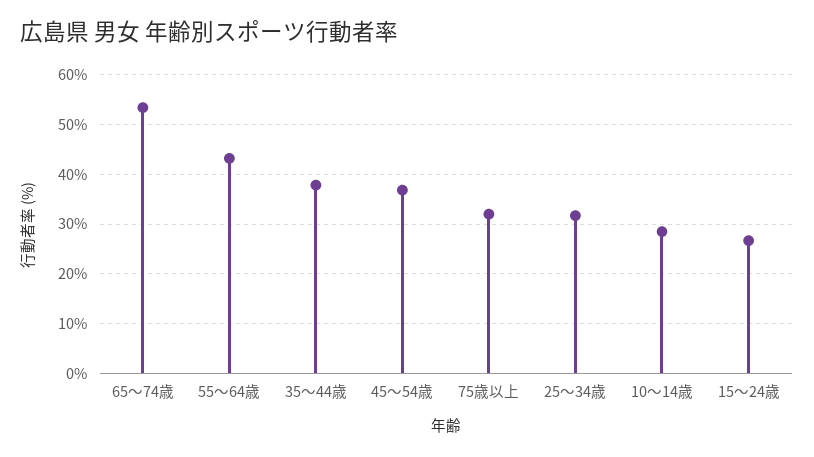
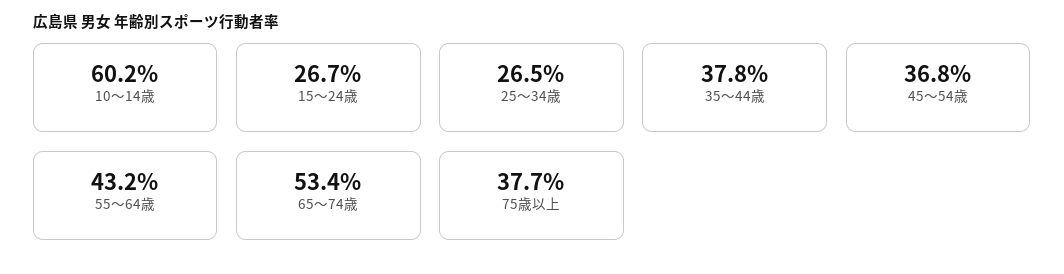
75歳以上: 32 -> 37.7
25～34歳: 32 -> 26.5
10～14歳: 28 -> 60.2

